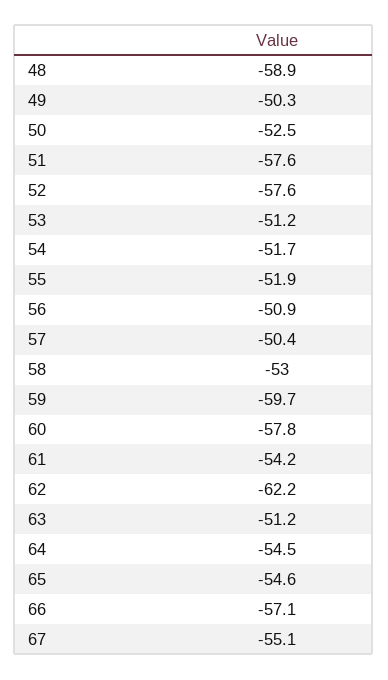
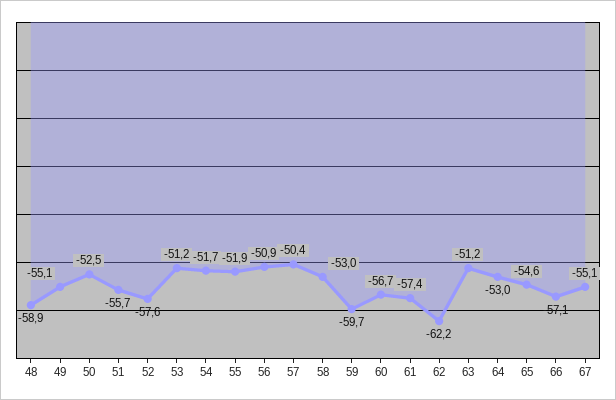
49: -50.3 -> -55.1
51: -57.6 -> -55.7
60: -57.8 -> -56.7
61: -54.2 -> -57.4
64: -54.5 -> -53

